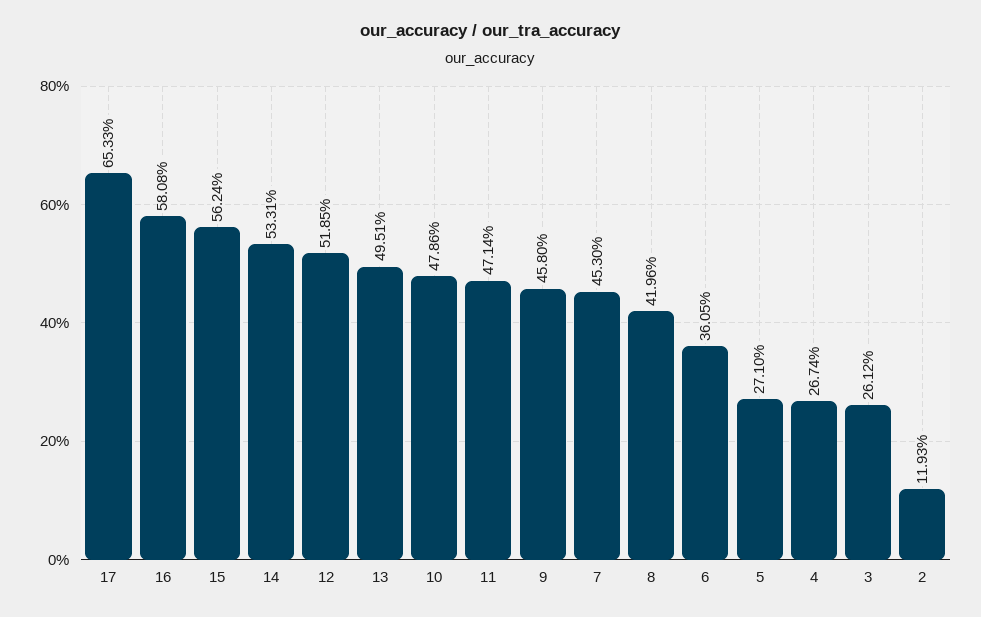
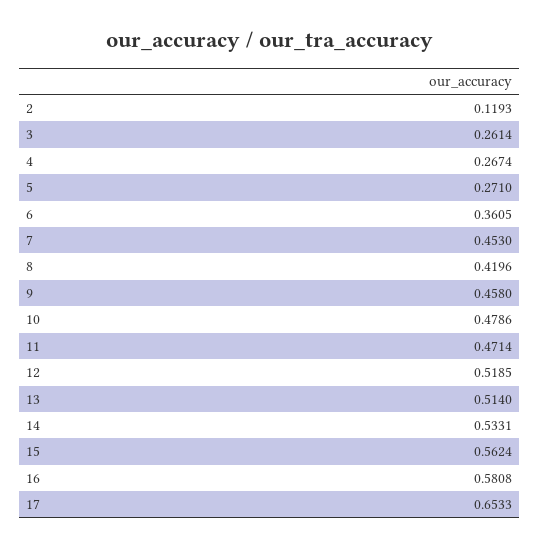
13: 0.4951 -> 0.514
3: 0.2612 -> 0.2614

